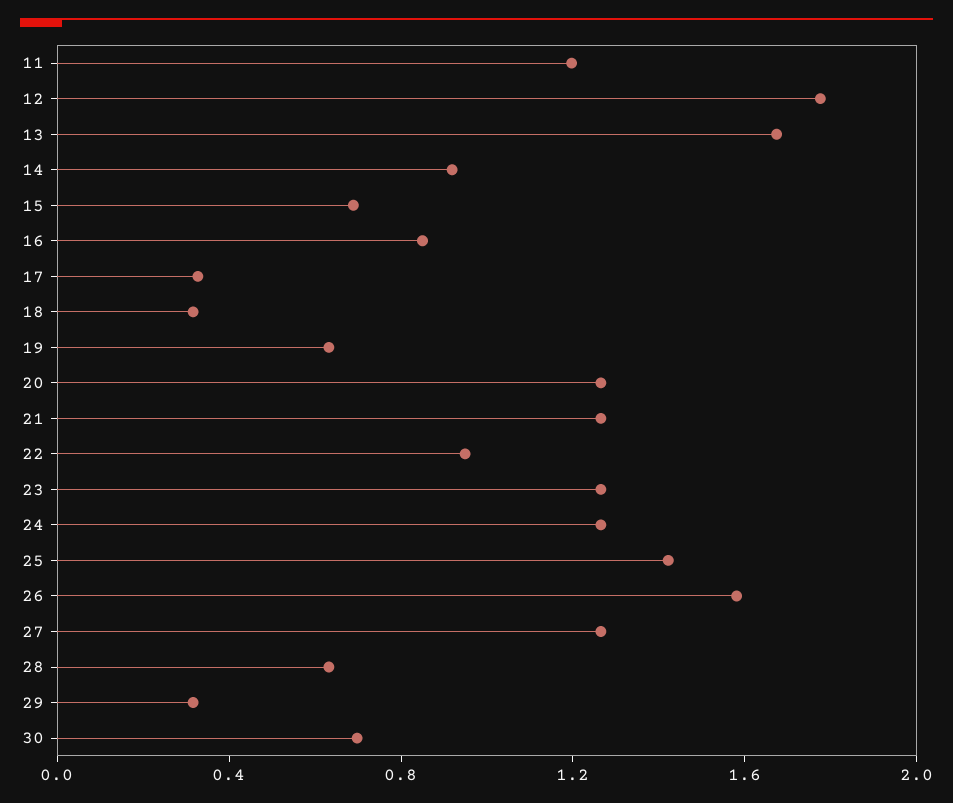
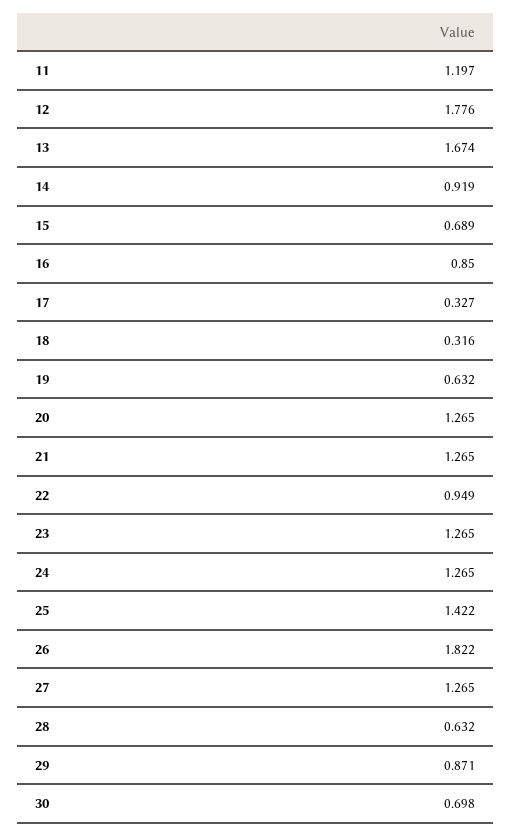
26: 1.6 -> 1.822
29: 0.3 -> 0.871

